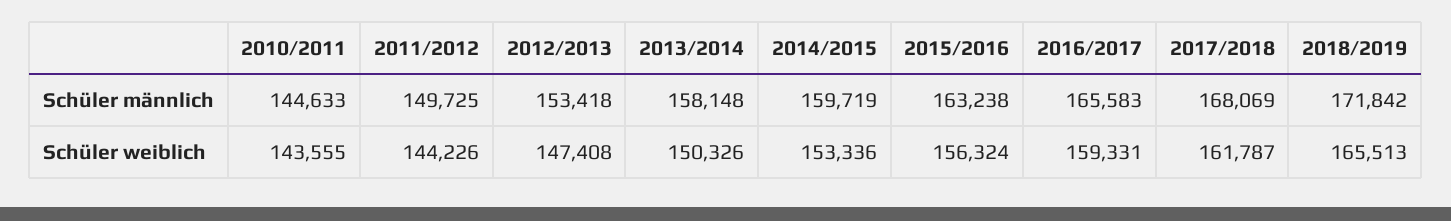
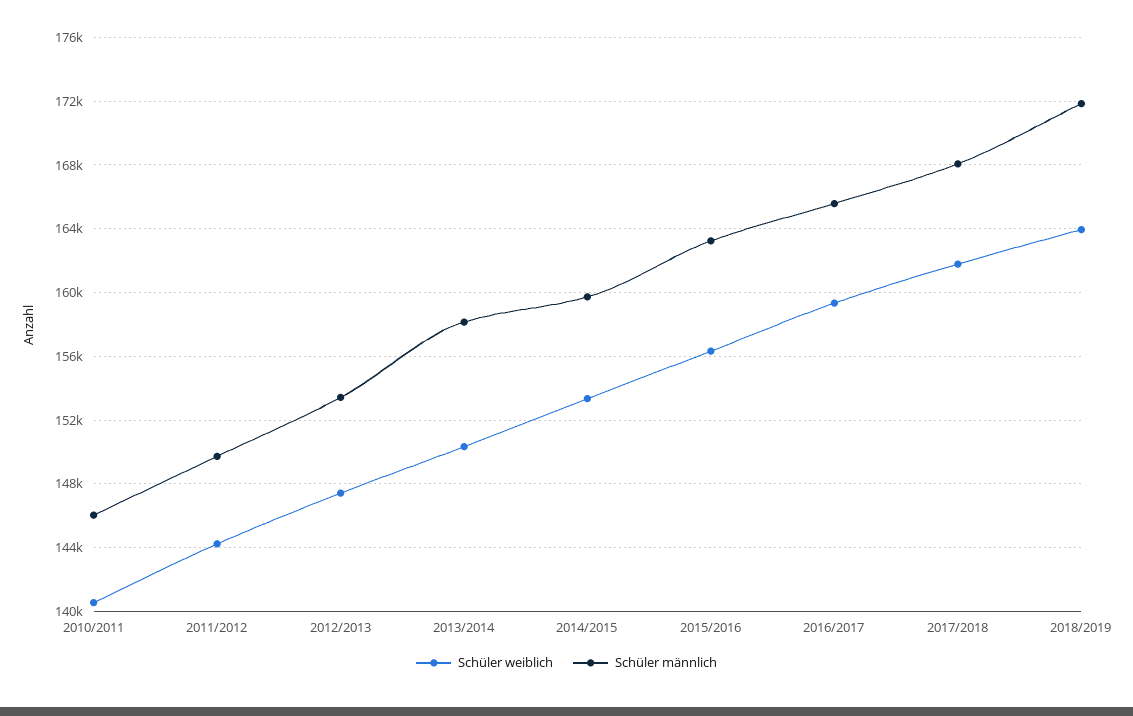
Schüler männlich, 2010/2011: 144633 -> 146000
Schüler weiblich, 2010/2011: 143555 -> 140500
Schüler weiblich, 2018/2019: 165513 -> 164000

